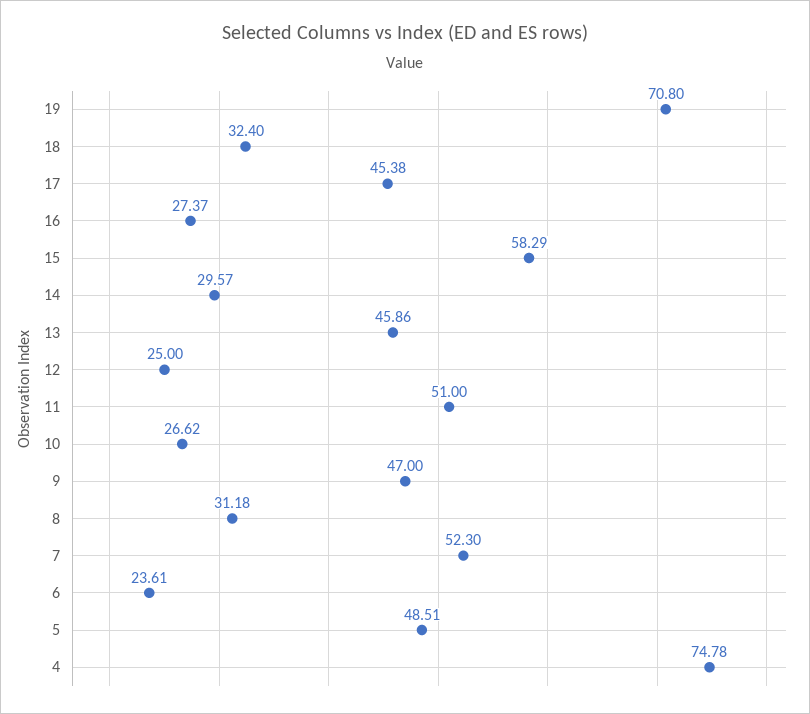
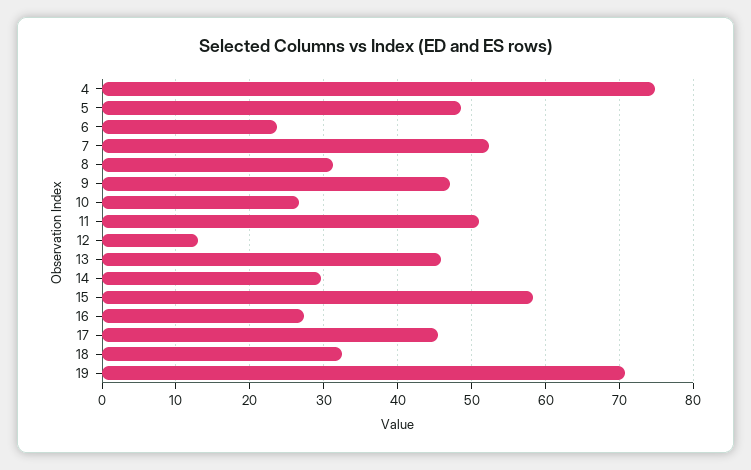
12: 25 -> 13

